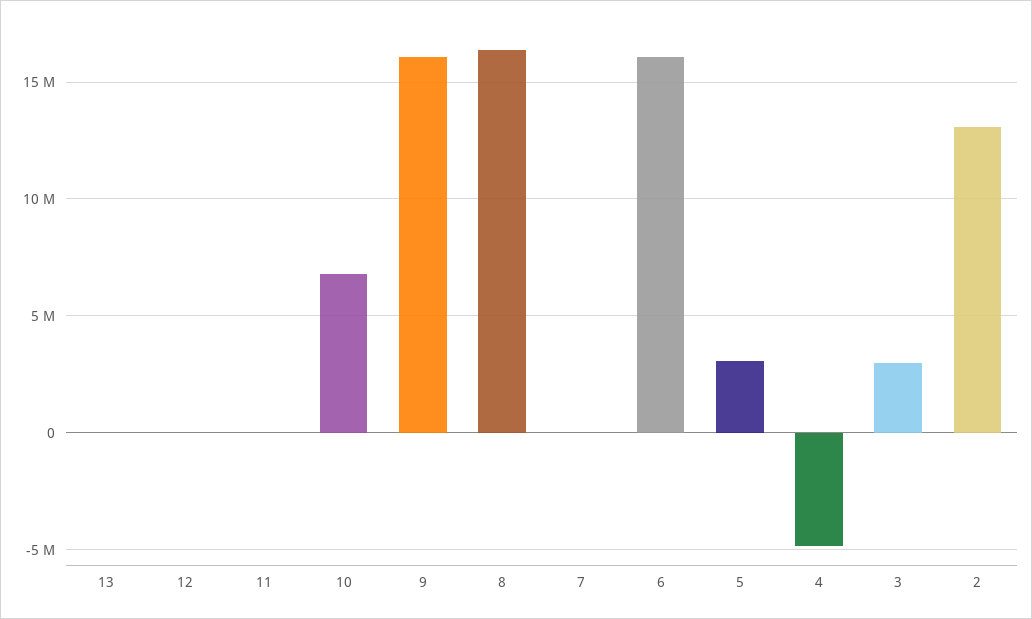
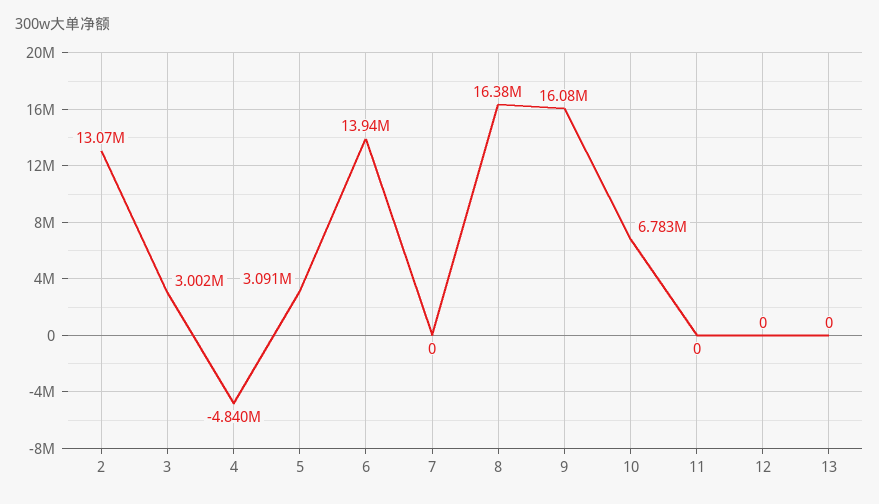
6: 16000000 -> 13940000

